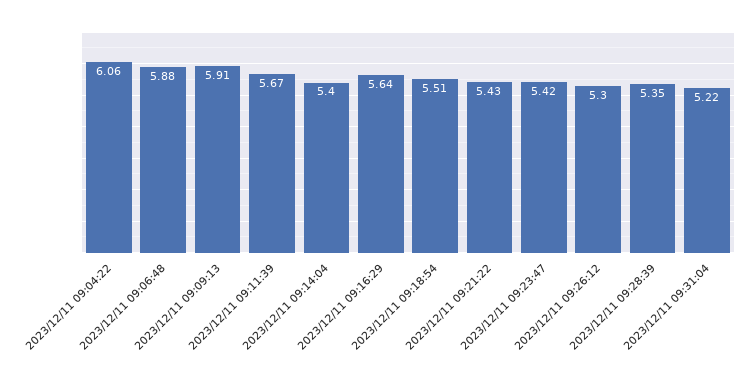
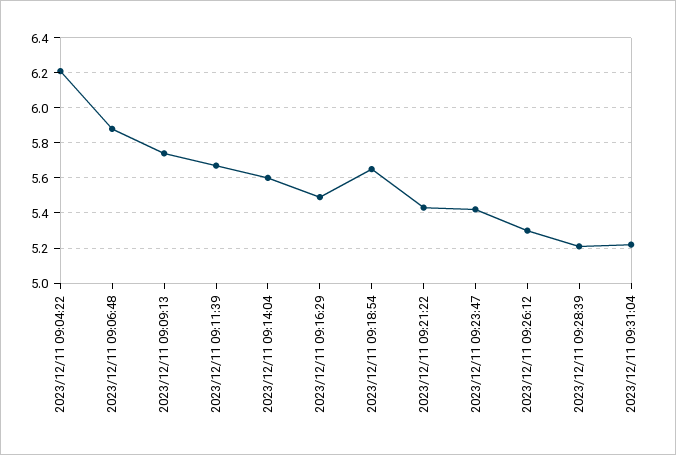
2023/12/11 09:04:22: 6.06 -> 6.2
2023/12/11 09:09:13: 5.91 -> 5.75
2023/12/11 09:14:04: 5.4 -> 5.6
2023/12/11 09:16:29: 5.64 -> 5.5
2023/12/11 09:18:54: 5.51 -> 5.65
2023/12/11 09:28:39: 5.35 -> 5.2

